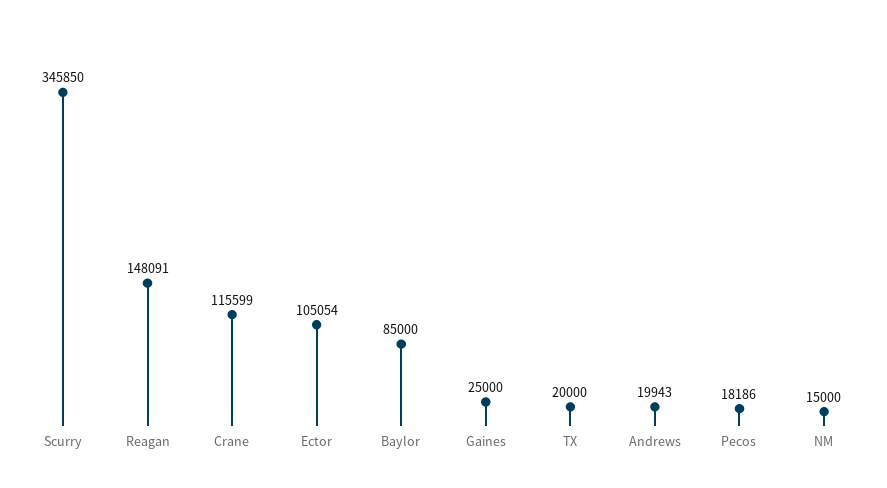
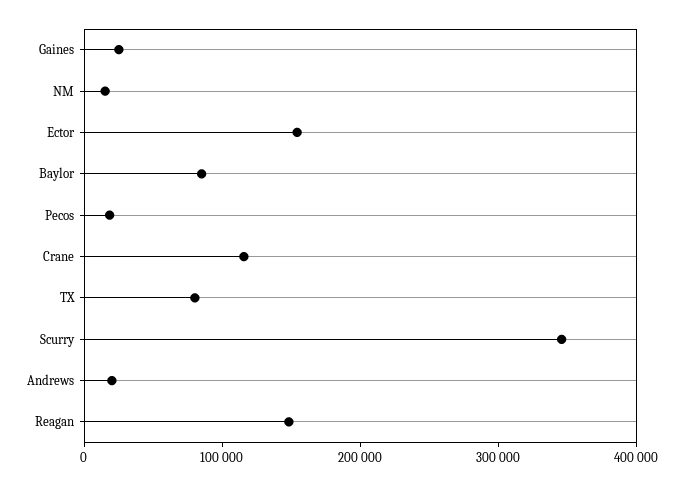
Ector: 105054 -> 160000
TX: 20000 -> 80000

